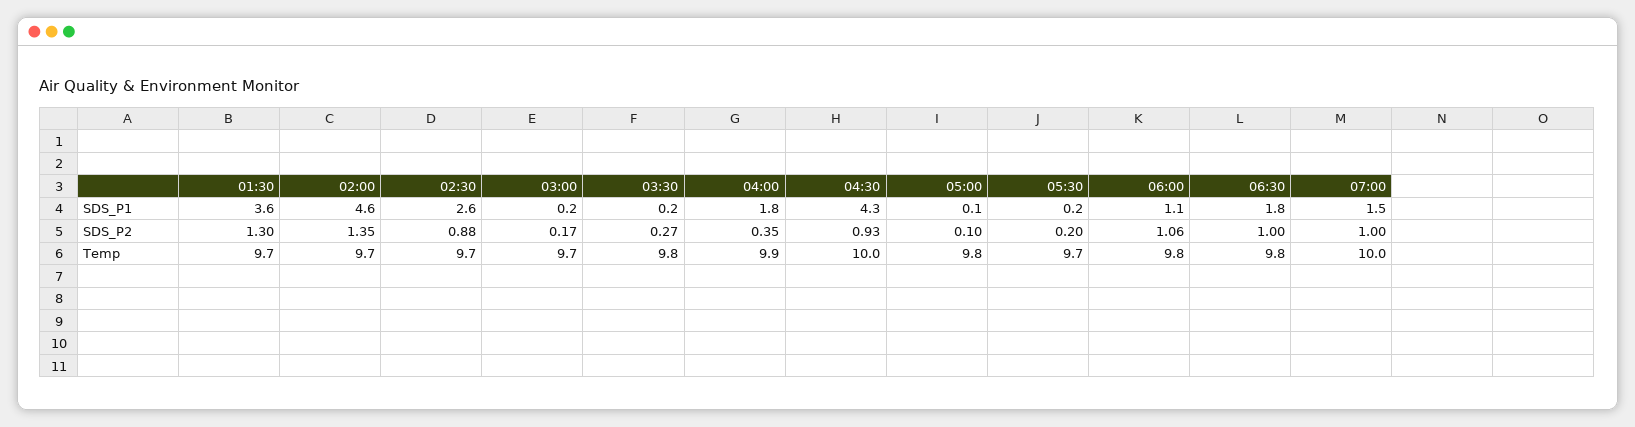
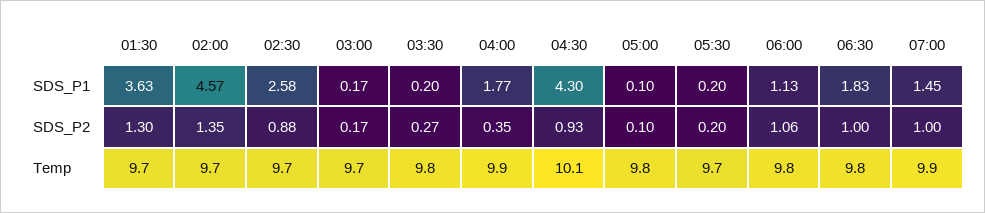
04:30, Temp: 10 -> 10.1
07:00, Temp: 10 -> 9.9

